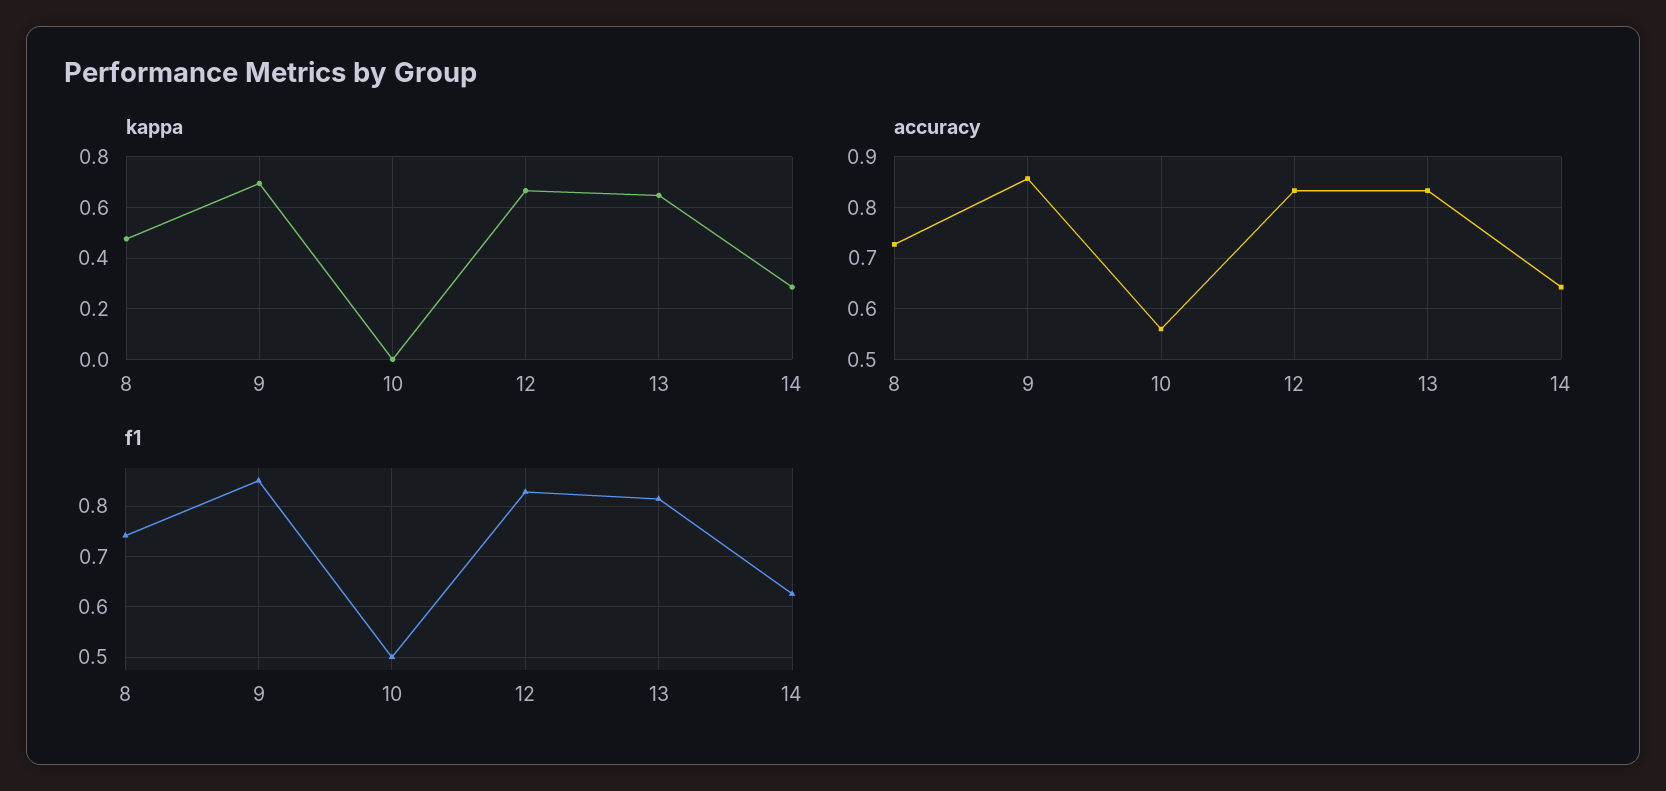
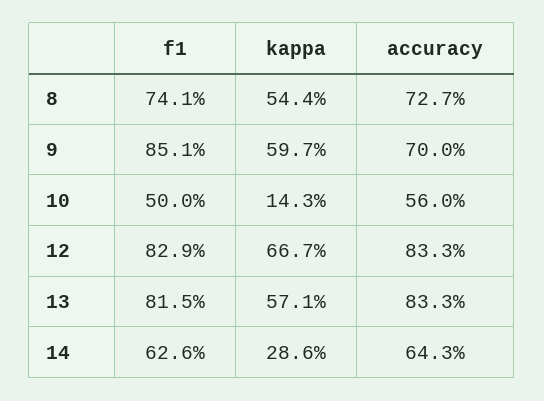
kappa, 8: 0.475 -> 0.544
kappa, 9: 0.7 -> 0.597
kappa, 10: 0 -> 0.143
kappa, 13: 0.65 -> 0.571
accuracy, 9: 0.86 -> 0.7

